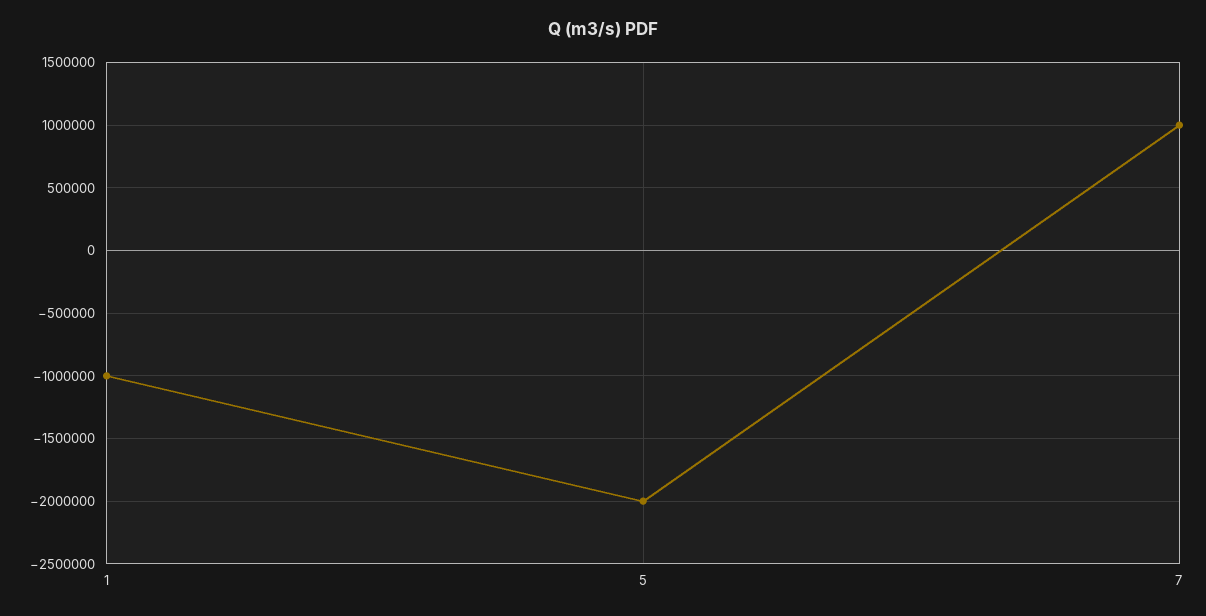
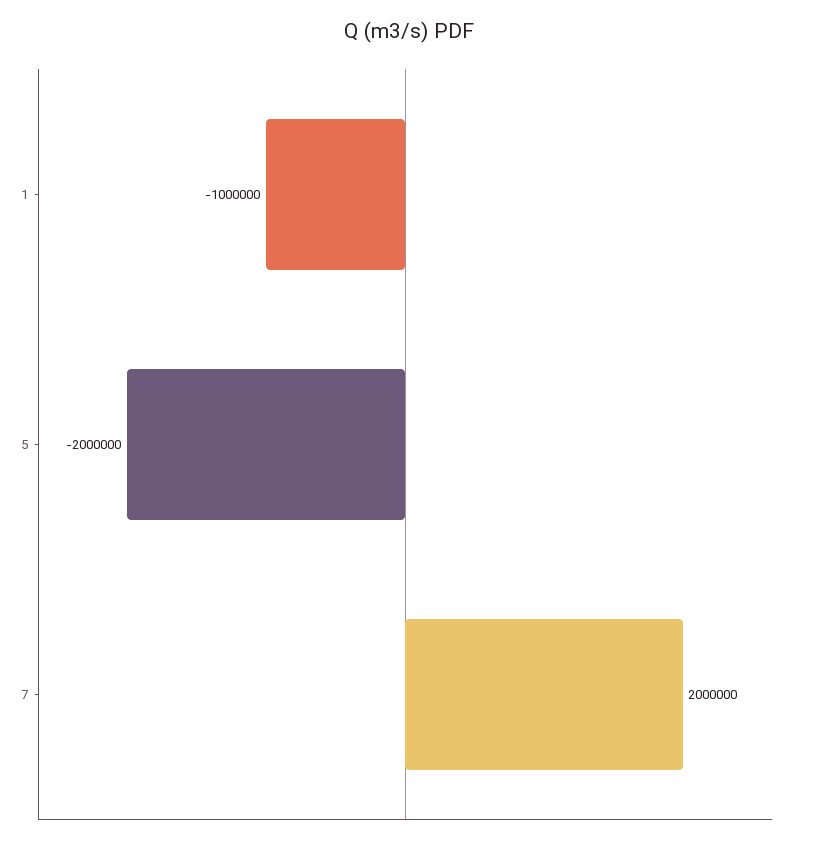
7: 1000000 -> 2000000

